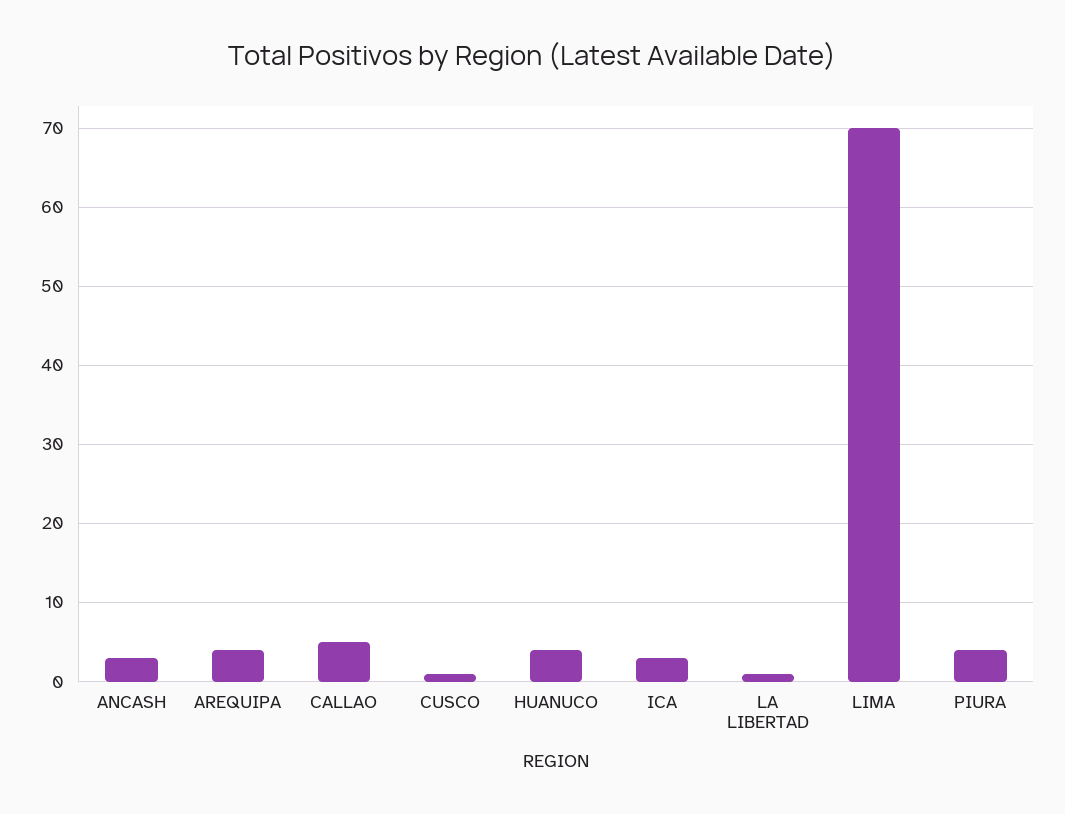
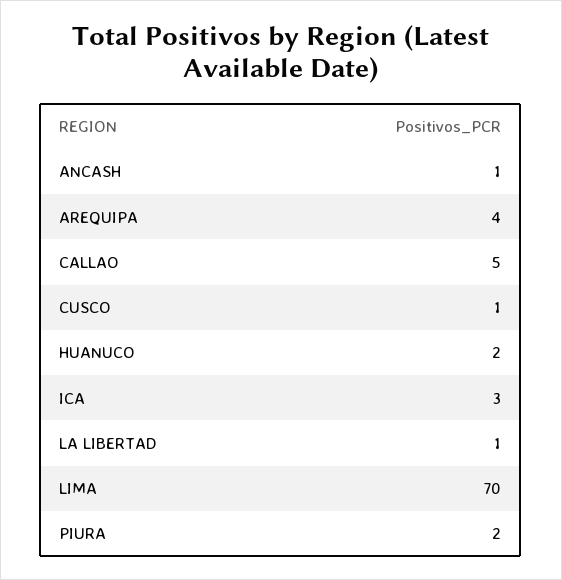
ANCASH: 3 -> 1
HUANUCO: 4 -> 2
PIURA: 4 -> 2

